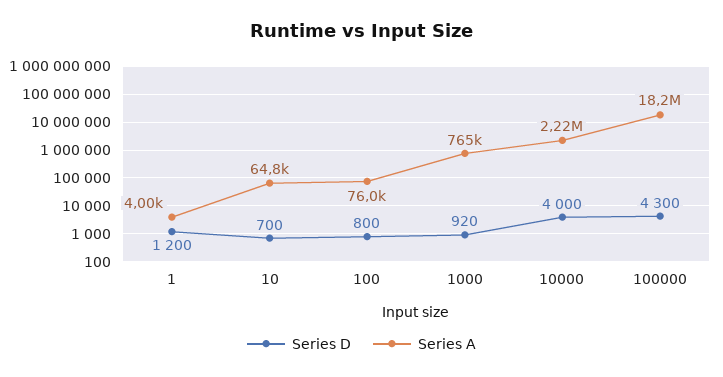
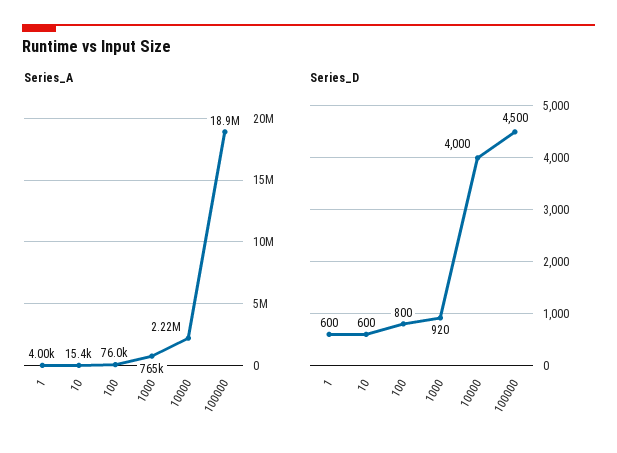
Series D, 1: 1200 -> 600
Series D, 10: 700 -> 600
Series A, 10: 64800 -> 15400
Series D, 100000: 4300 -> 4500
Series A, 100000: 18200000 -> 18900000

